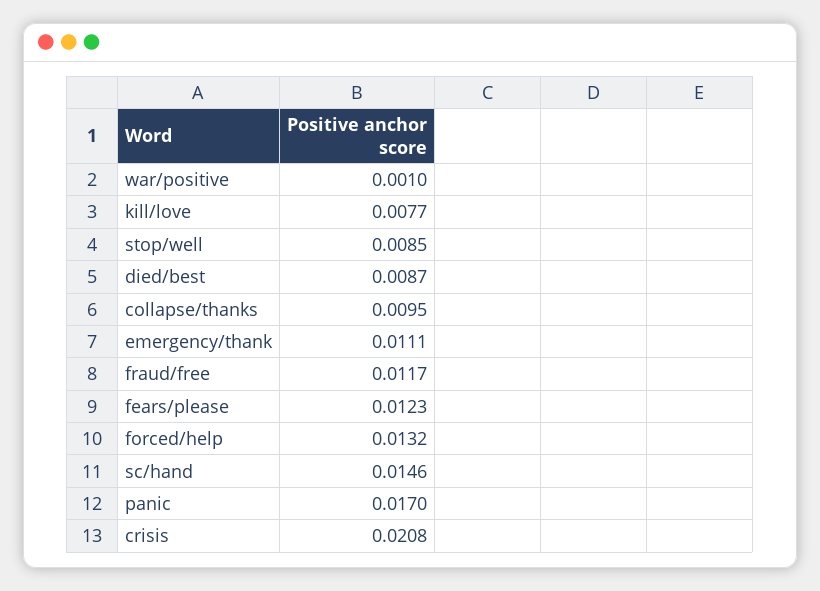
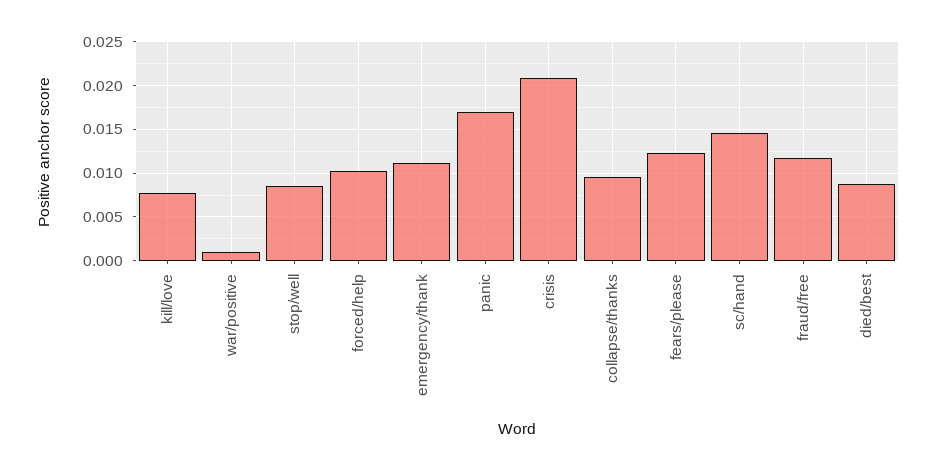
forced/help: 0.0132 -> 0.01

